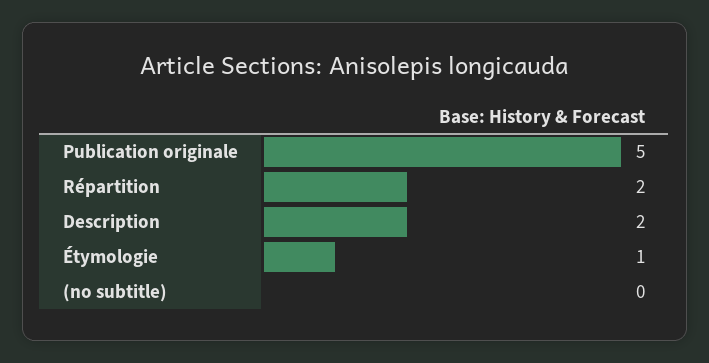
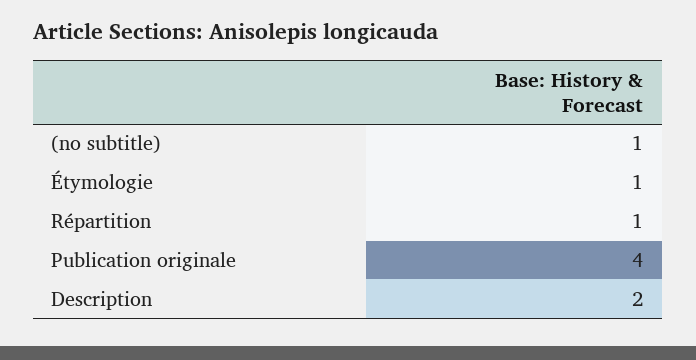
Publication originale: 5 -> 4
Répartition: 2 -> 1
(no subtitle): 0 -> 1

